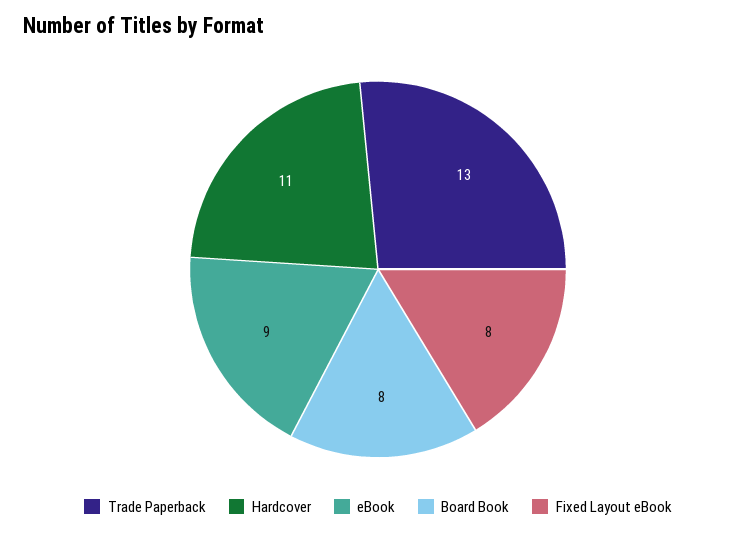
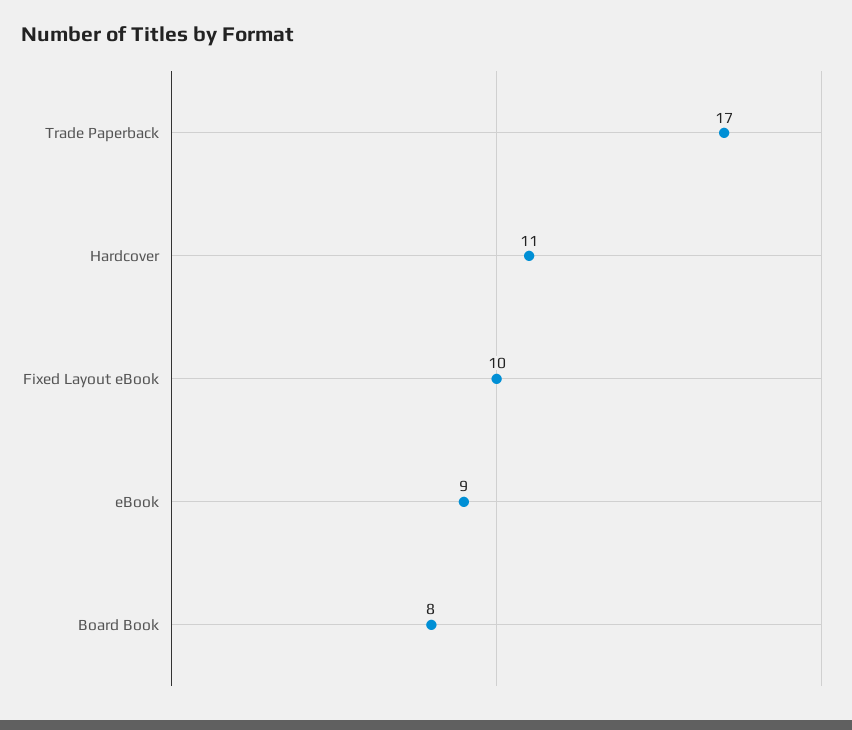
Trade Paperback: 13 -> 17
Fixed Layout eBook: 8 -> 10

